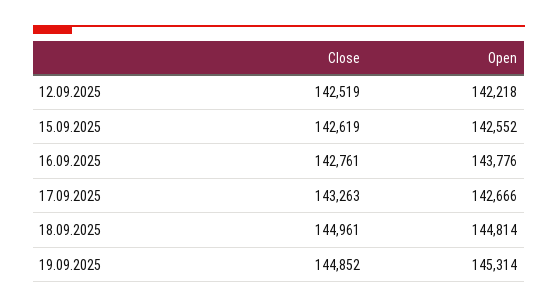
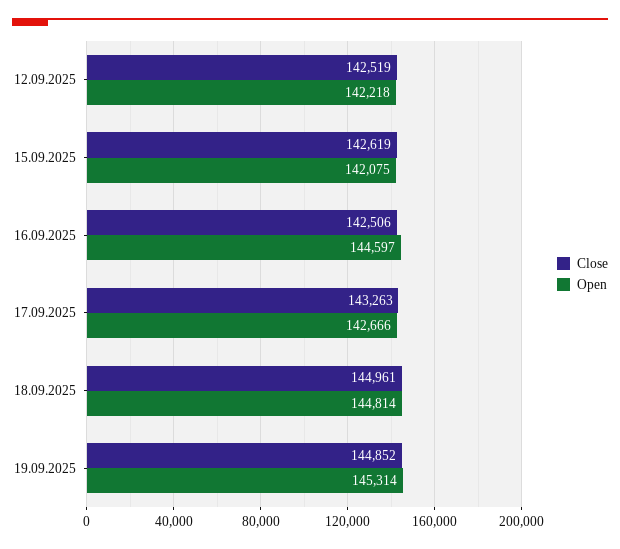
Open, 15.09.2025: 142552 -> 142075
Close, 16.09.2025: 142761 -> 142506
Open, 16.09.2025: 143776 -> 144597

